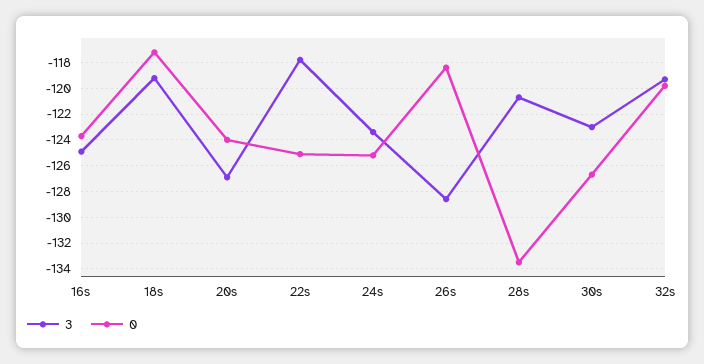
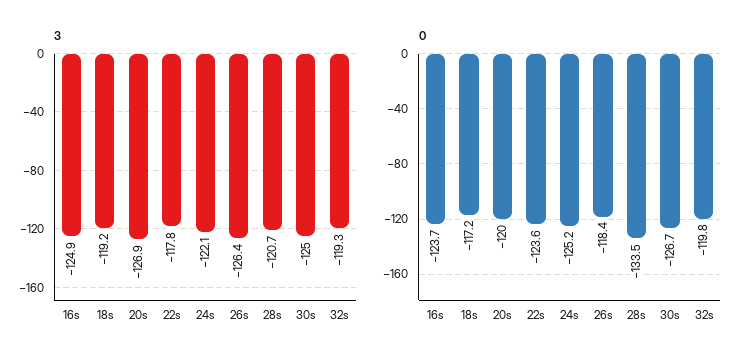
0, 20s: -124 -> -120
0, 22s: -125 -> -123.6
3, 24s: -123.5 -> -122.1
3, 26s: -128.5 -> -126.4
3, 30s: -123 -> -125

